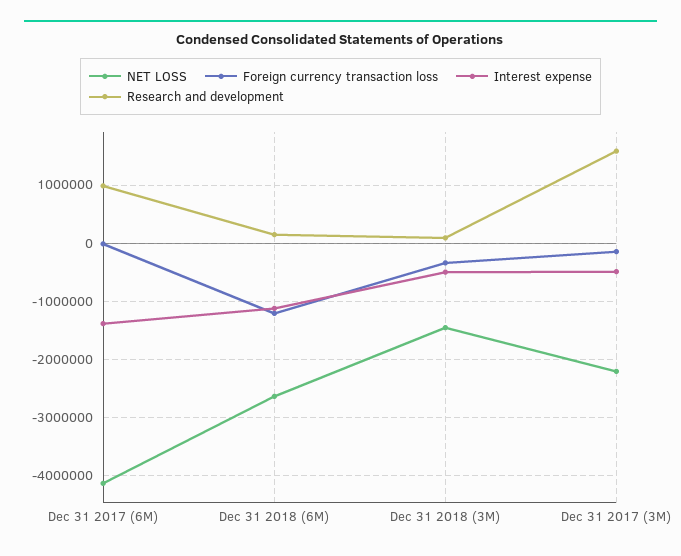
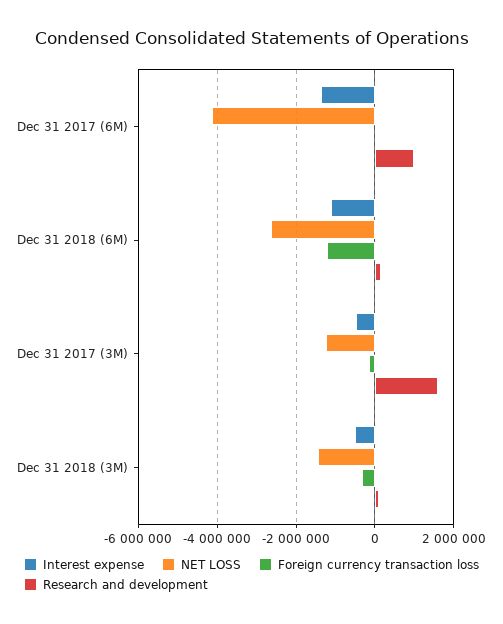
NET LOSS, Dec 31 2017 (3M): -2200000 -> -1200000

